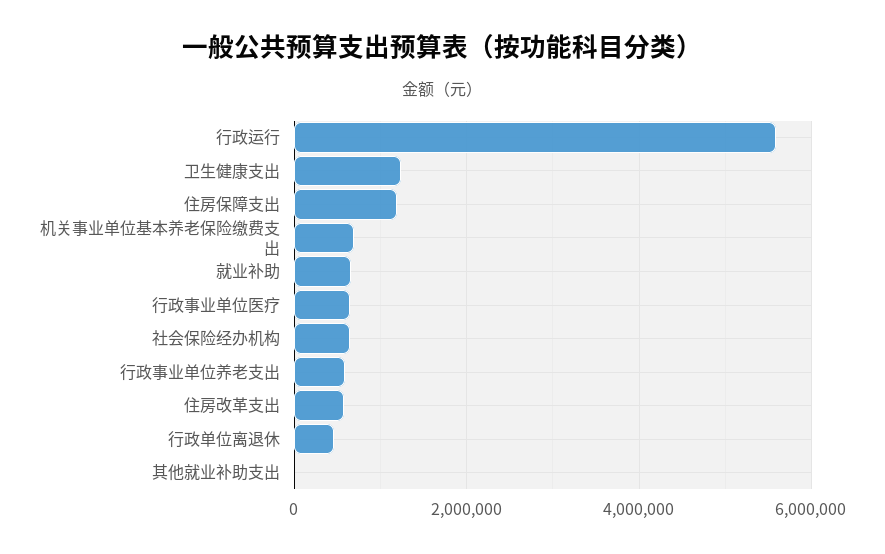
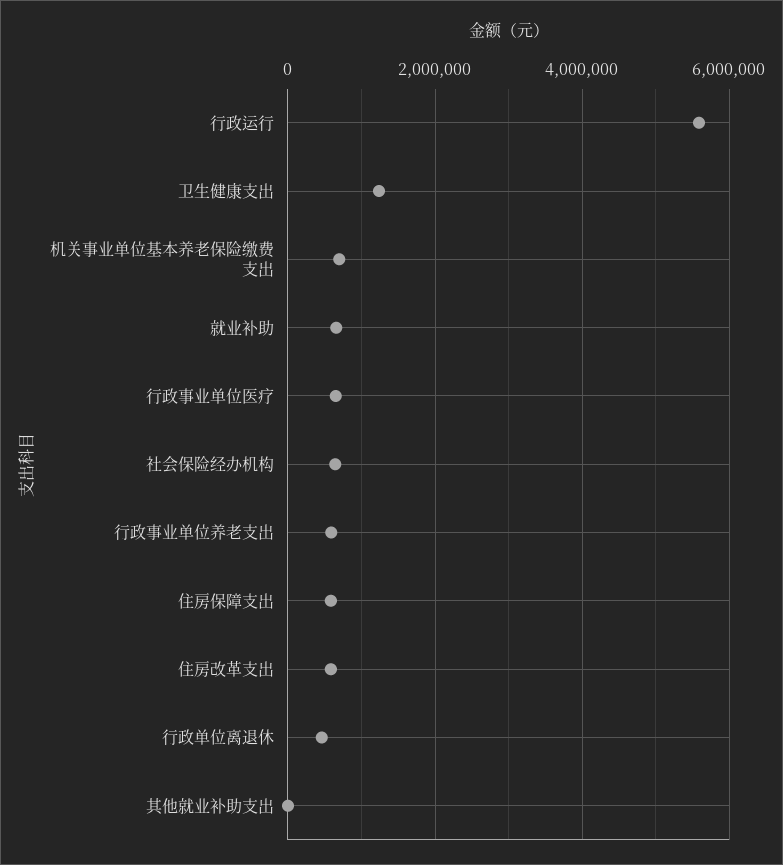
住房保障支出: 1200000 -> 600000

